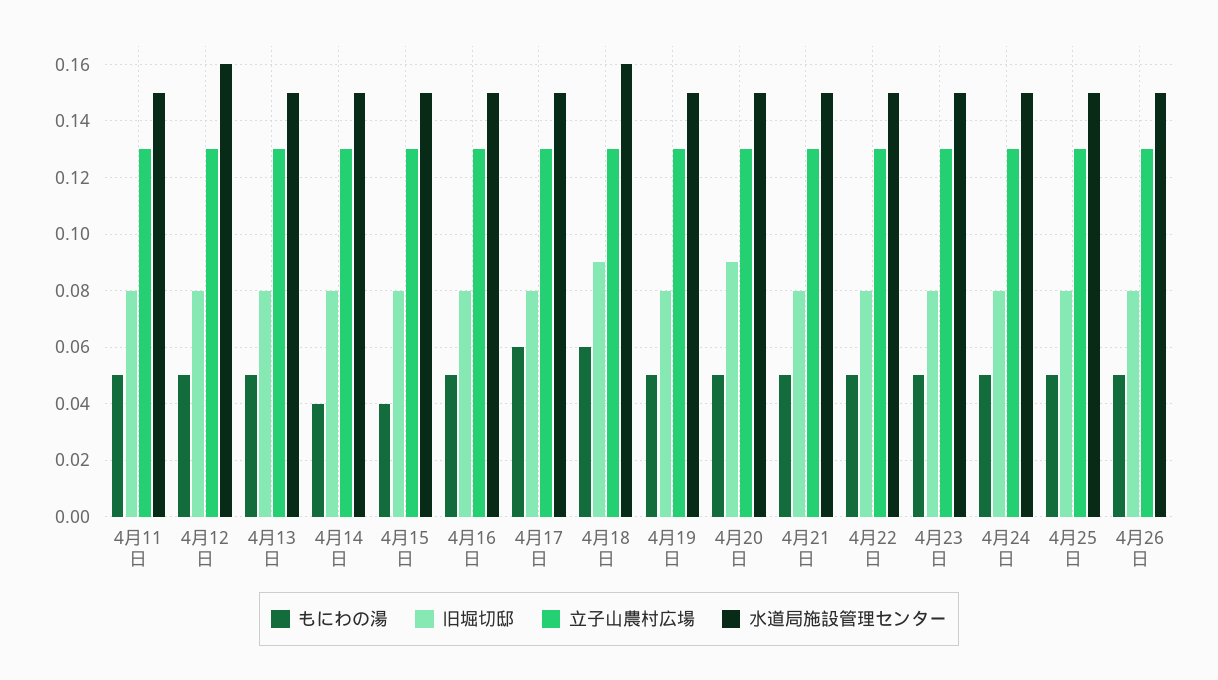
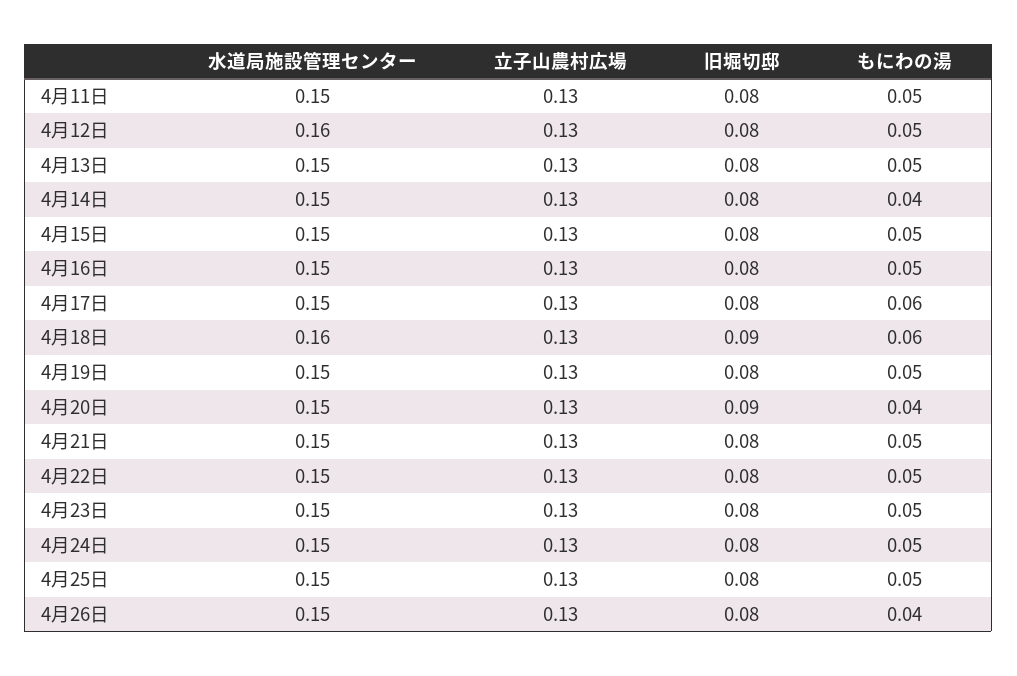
もにわの湯, 4月15日: 0.04 -> 0.05
もにわの湯, 4月20日: 0.05 -> 0.04
もにわの湯, 4月26日: 0.05 -> 0.04

